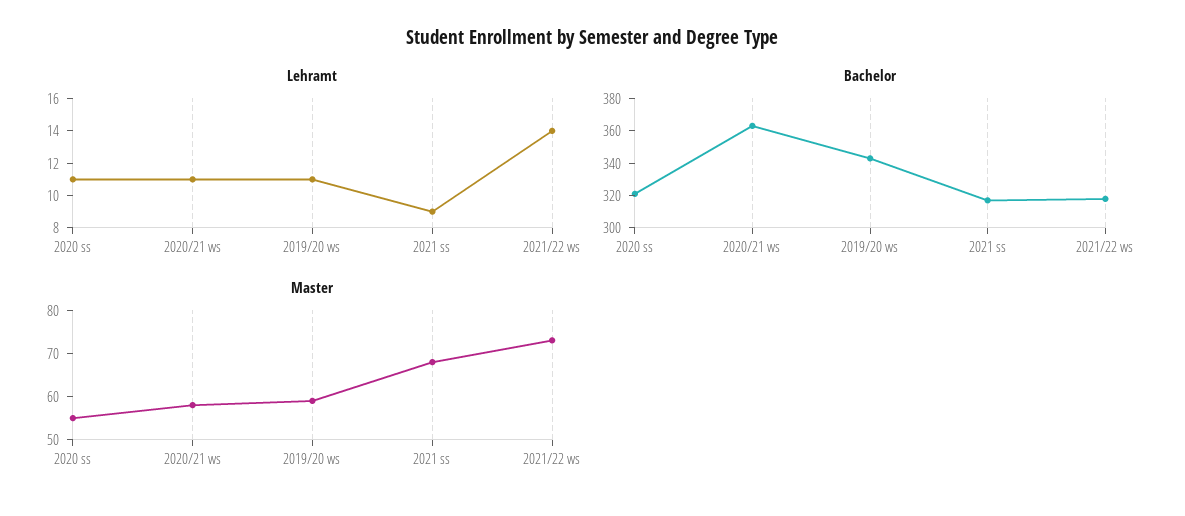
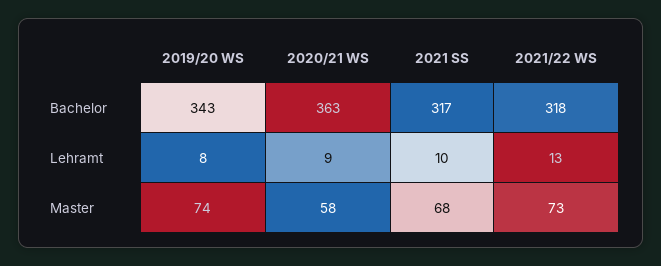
Lehramt, 2020 ss: 11 -> none
Lehramt, 2020/21 ws: 11 -> 9
Lehramt, 2019/20 ws: 11 -> 8
Lehramt, 2021 ss: 9 -> 10
Lehramt, 2021/22 ws: 14 -> 13
Bachelor, 2020 ss: 320 -> none
Master, 2020 ss: 55 -> none
Master, 2019/20 ws: 60 -> 74

